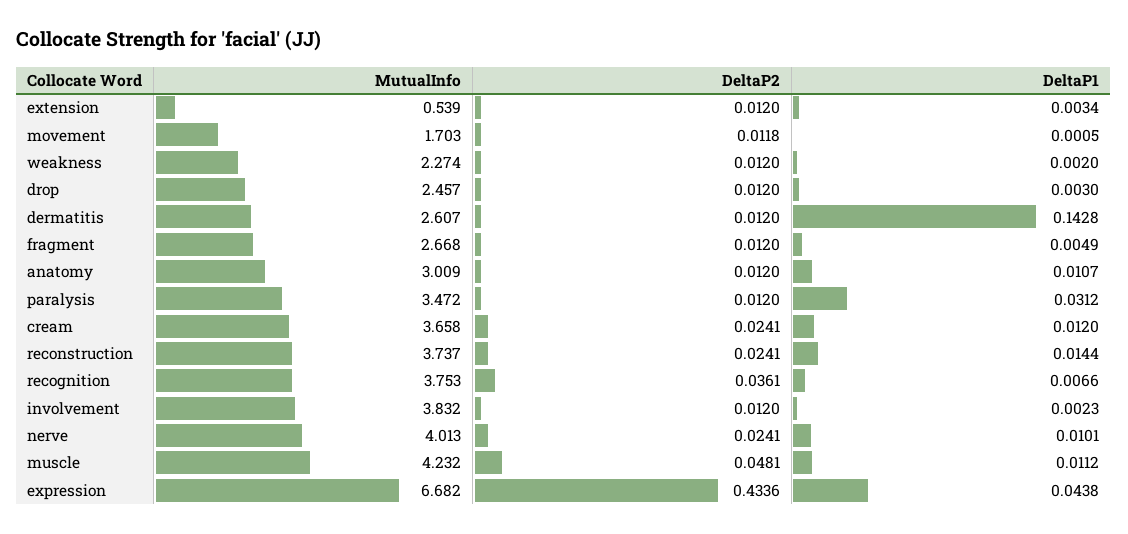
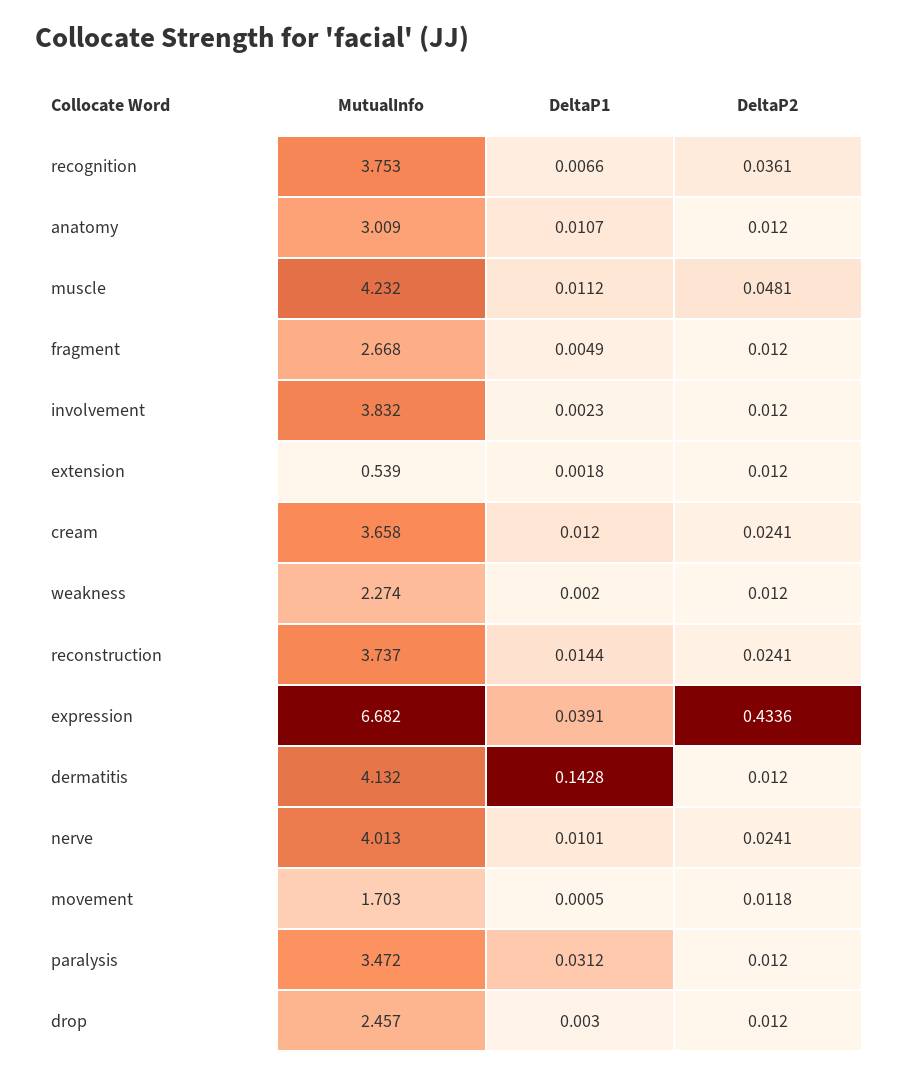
DeltaP1, extension: 0.0034 -> 0.0018
MutualInfo, dermatitis: 2.607 -> 4.132
DeltaP1, expression: 0.0438 -> 0.0391

